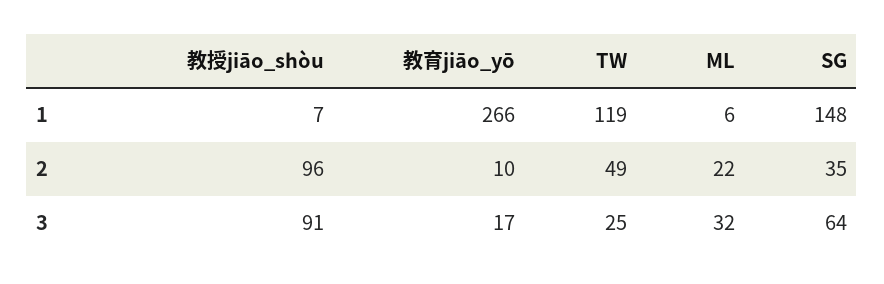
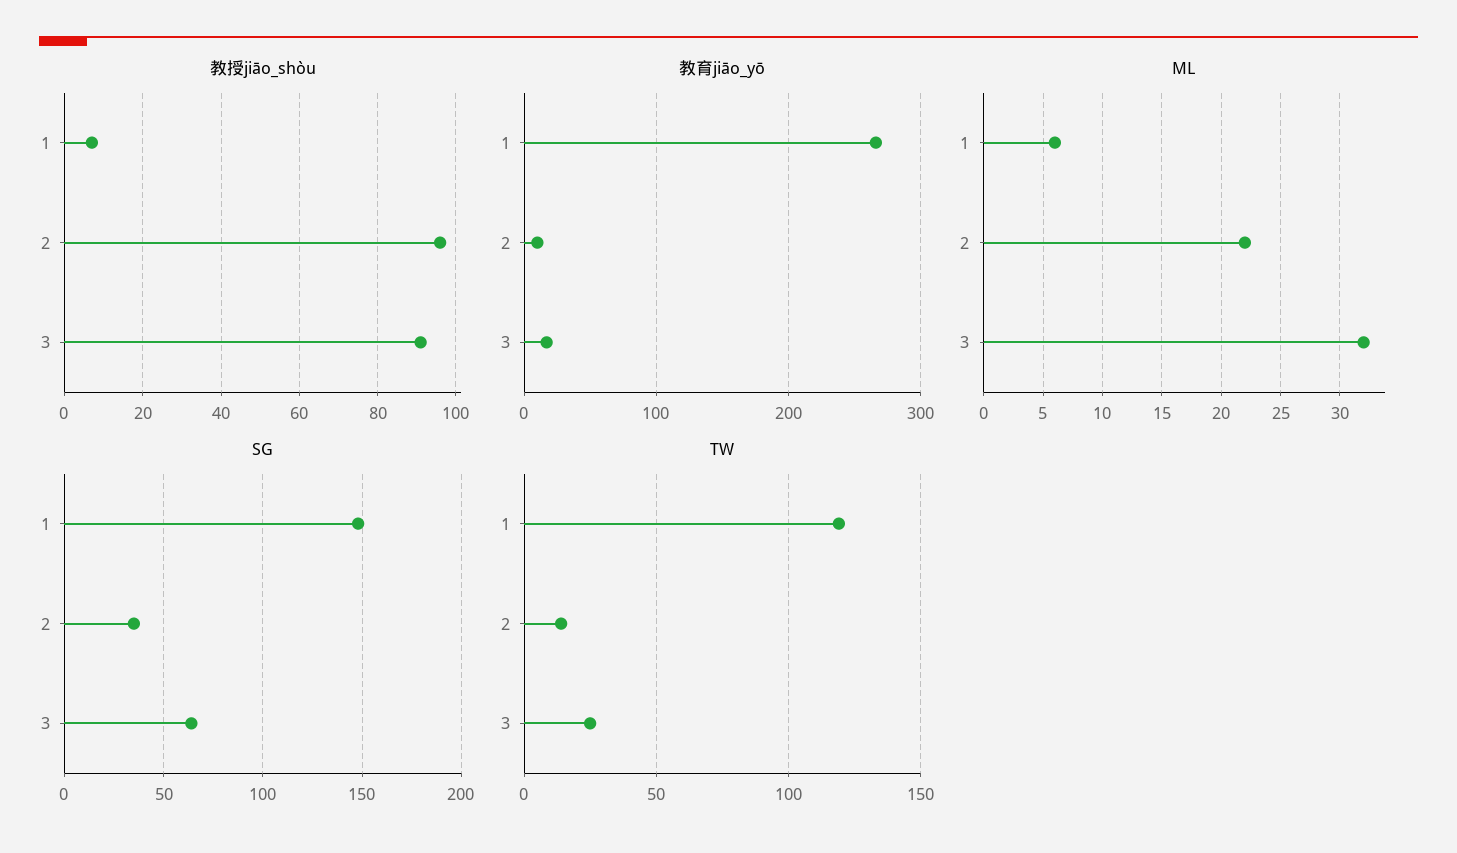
TW, 2: 49 -> 15

